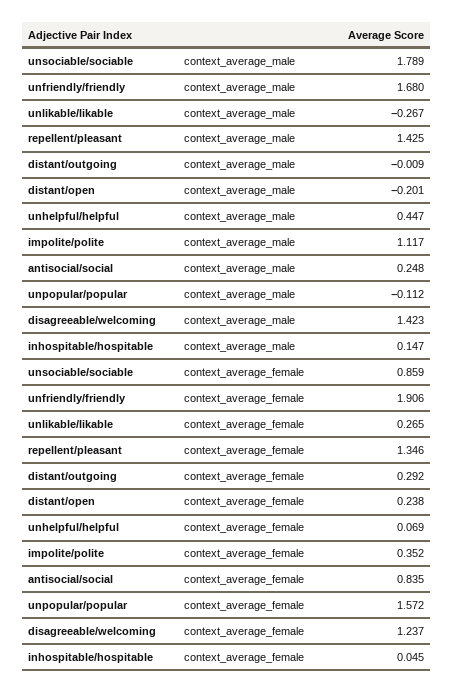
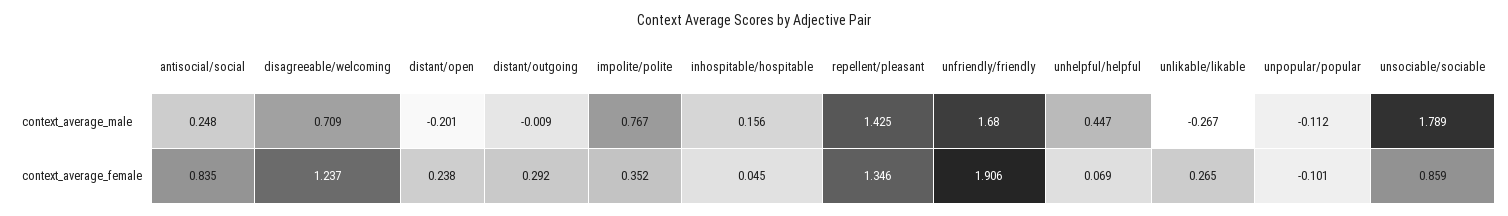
impolite/polite, context_average_male: 1.117 -> 0.767
disagreeable/welcoming, context_average_male: 1.423 -> 0.709
inhospitable/hospitable, context_average_male: 0.147 -> 0.156
unpopular/popular, context_average_female: 1.572 -> -0.101

